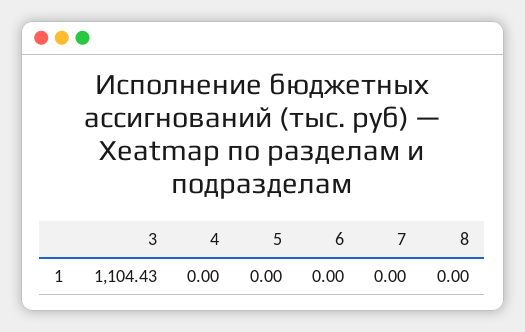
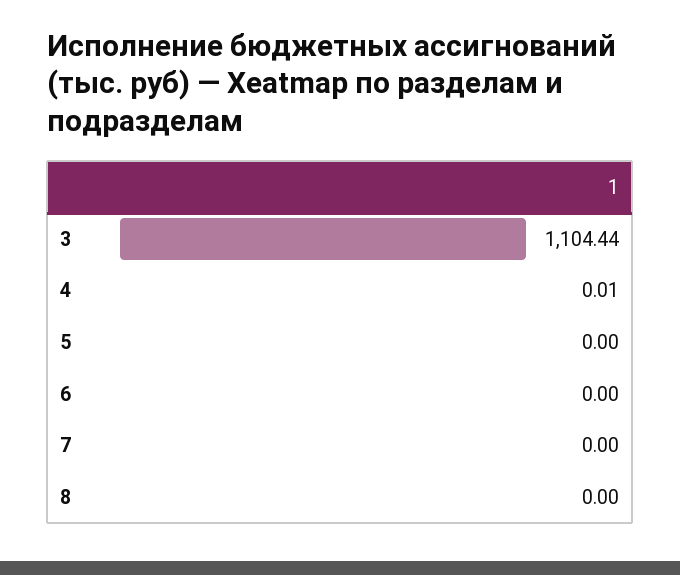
3: 1104.43 -> 1104.44
4: 0 -> 0.01

